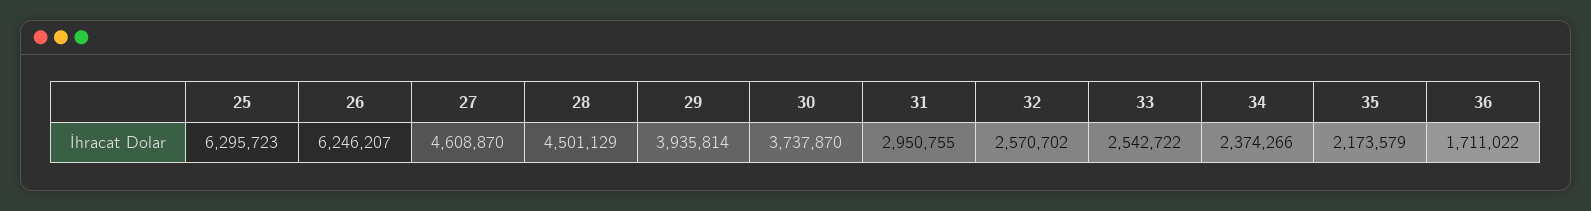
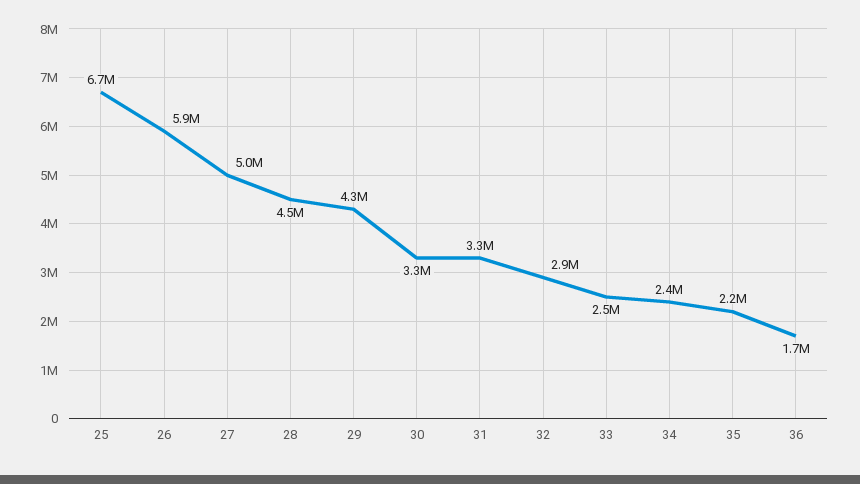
25: 6295723 -> 6700000
26: 6246207 -> 5900000
27: 4608870 -> 5000000
29: 3935814 -> 4300000
30: 3737870 -> 3300000
31: 2950755 -> 3300000
32: 2570702 -> 2900000

